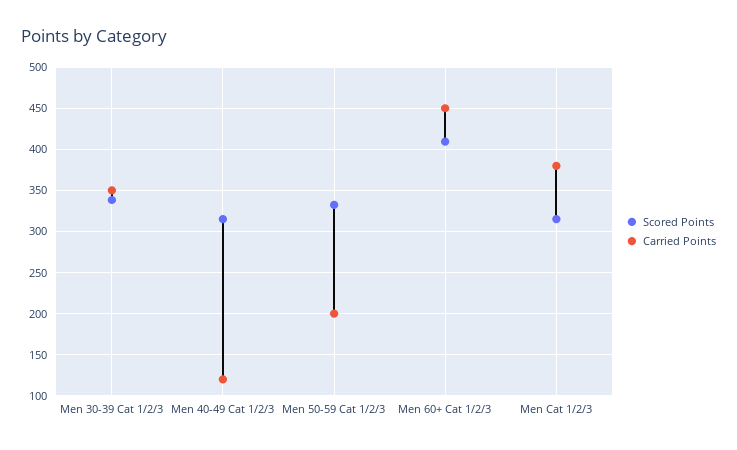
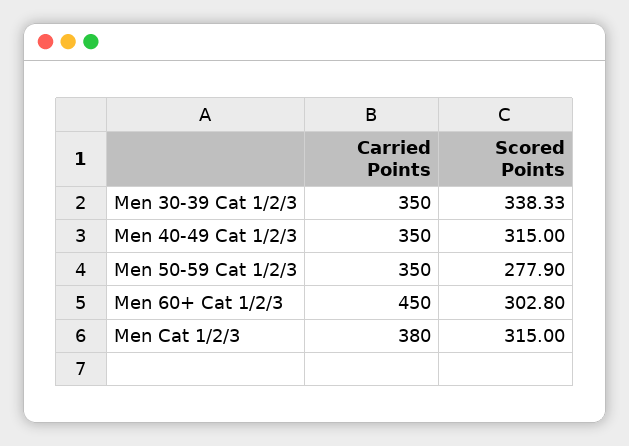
Carried Points, Men 40-49 Cat 1/2/3: 120 -> 350
Scored Points, Men 50-59 Cat 1/2/3: 330 -> 277.9
Carried Points, Men 50-59 Cat 1/2/3: 200 -> 350
Scored Points, Men 60+ Cat 1/2/3: 410 -> 302.8

